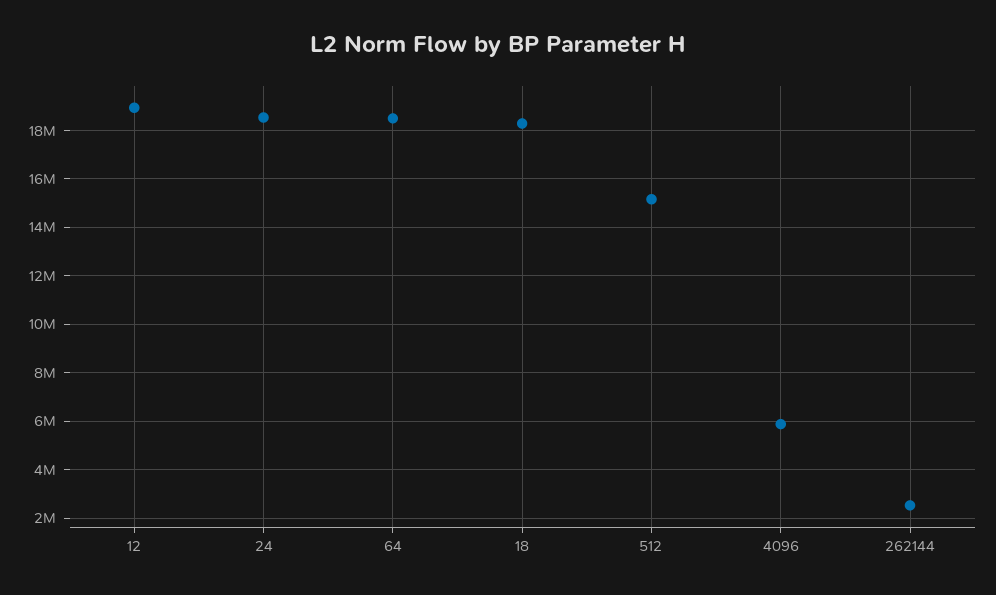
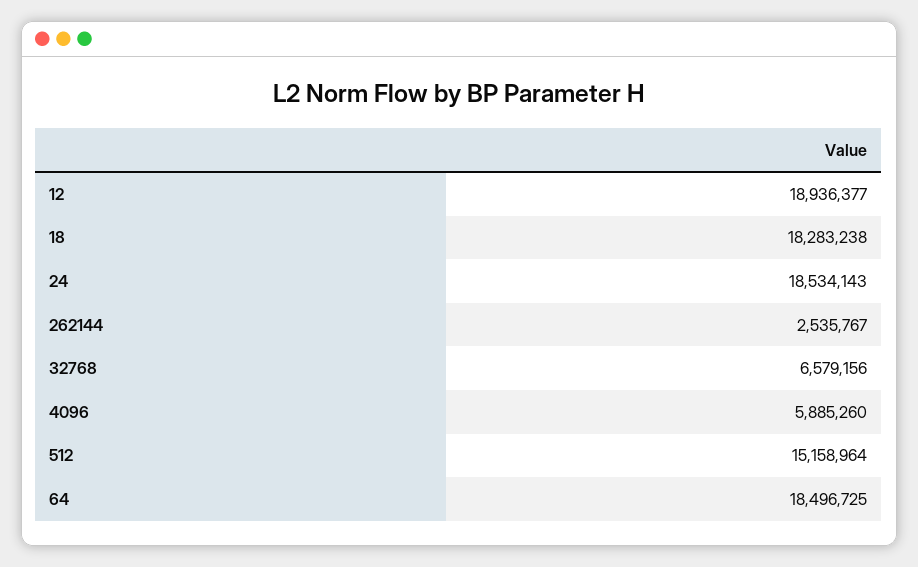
32768: none -> 6579156

